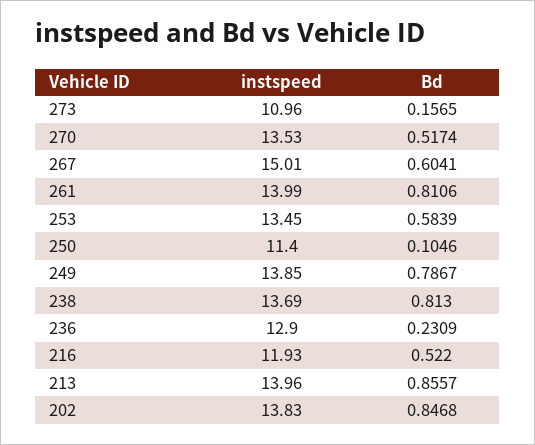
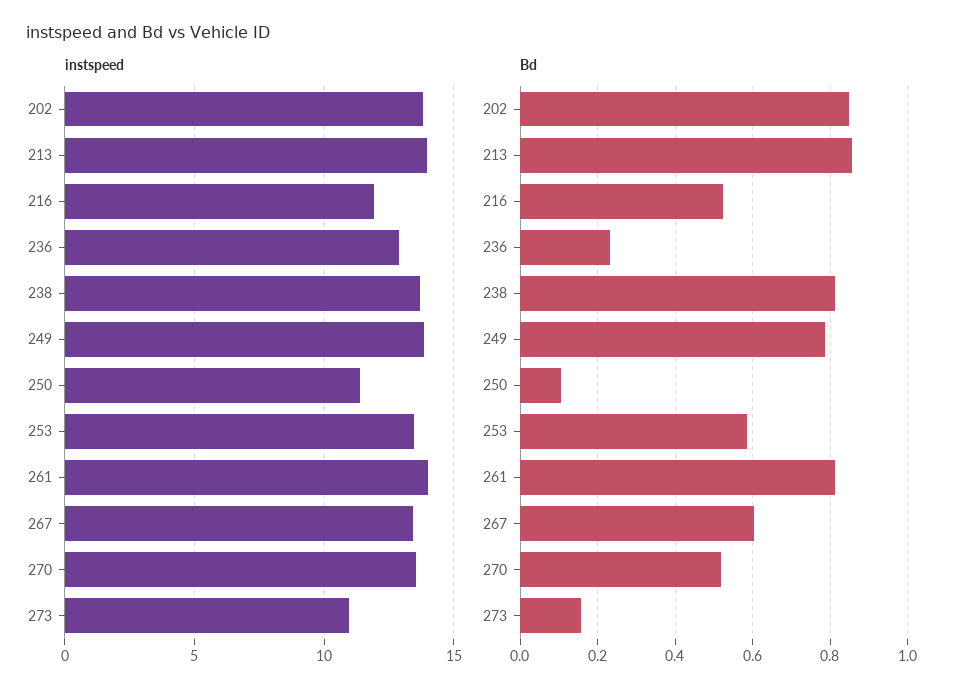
instspeed, 267: 15.01 -> 13.5

